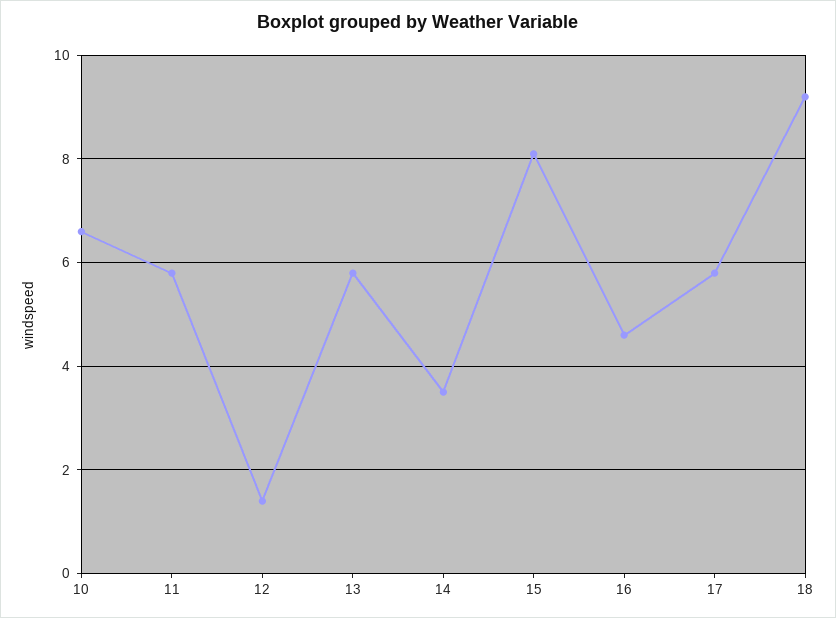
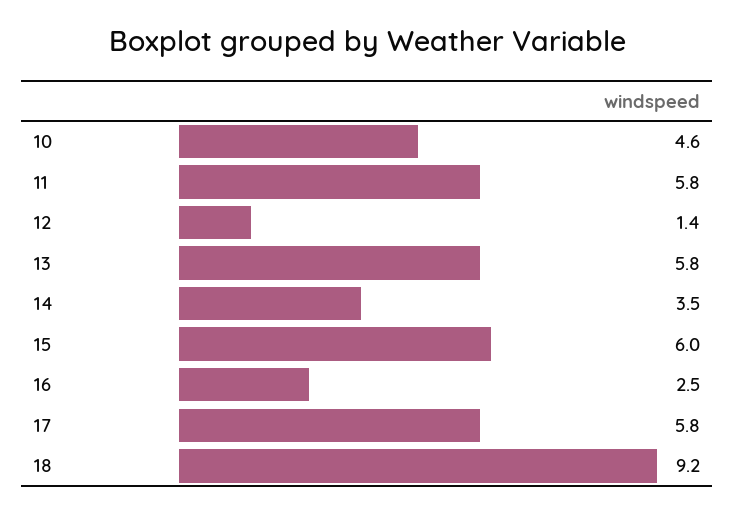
10: 6.5 -> 4.6
15: 8 -> 6
16: 4.5 -> 2.5

